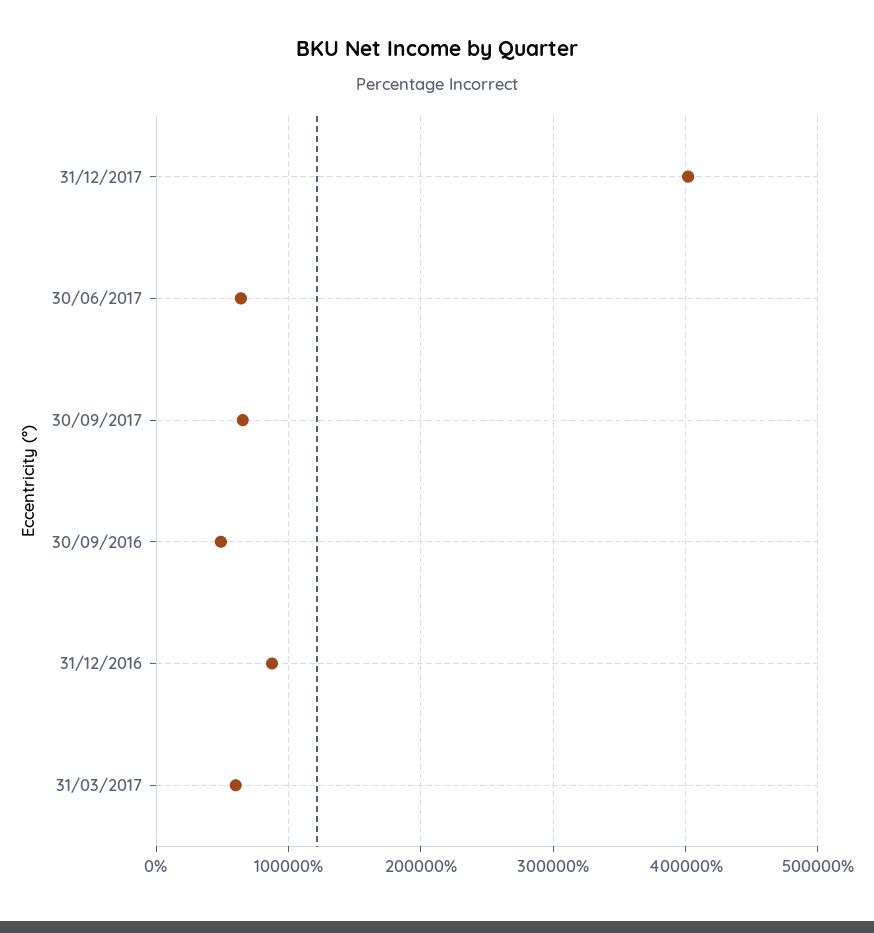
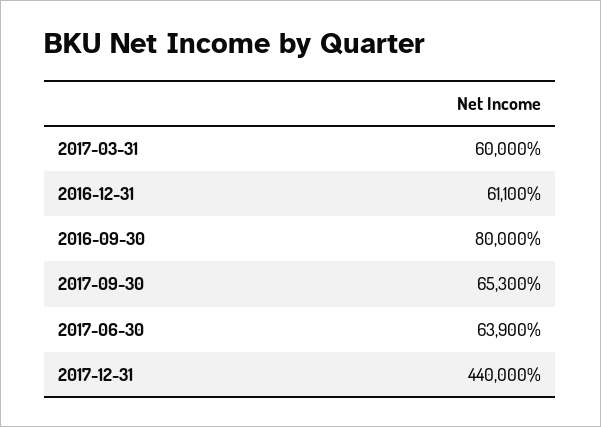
31/12/2017: 400000 -> 440000
30/09/2016: 50000 -> 80000
31/12/2016: 90000 -> 61100

